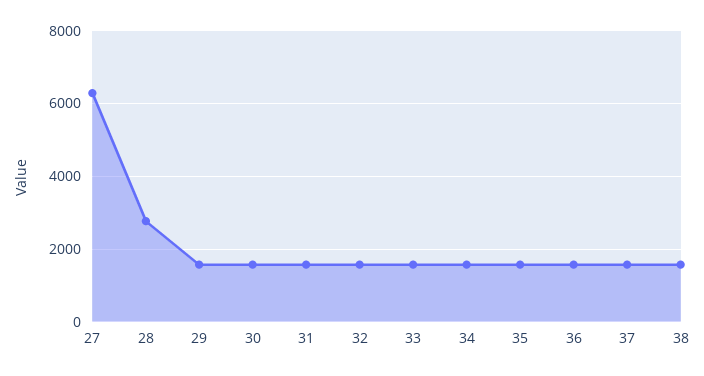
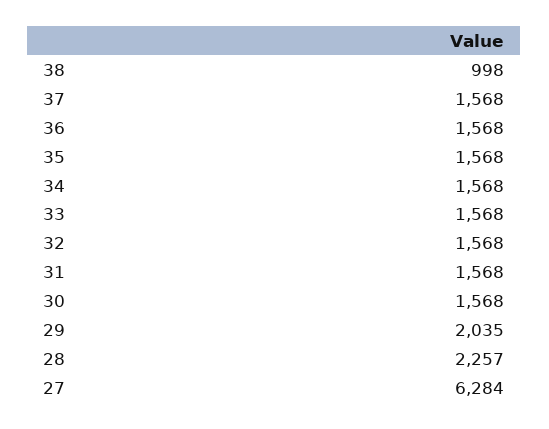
28: 2800 -> 2257
29: 1600 -> 2035
38: 1600 -> 998

